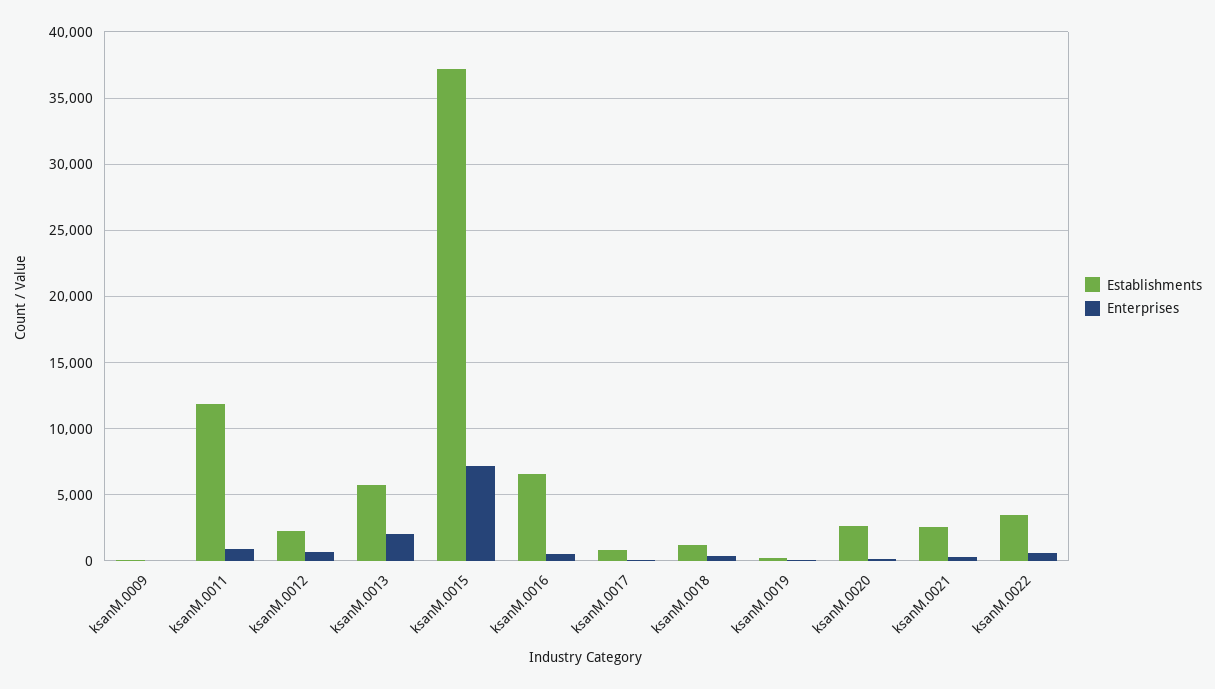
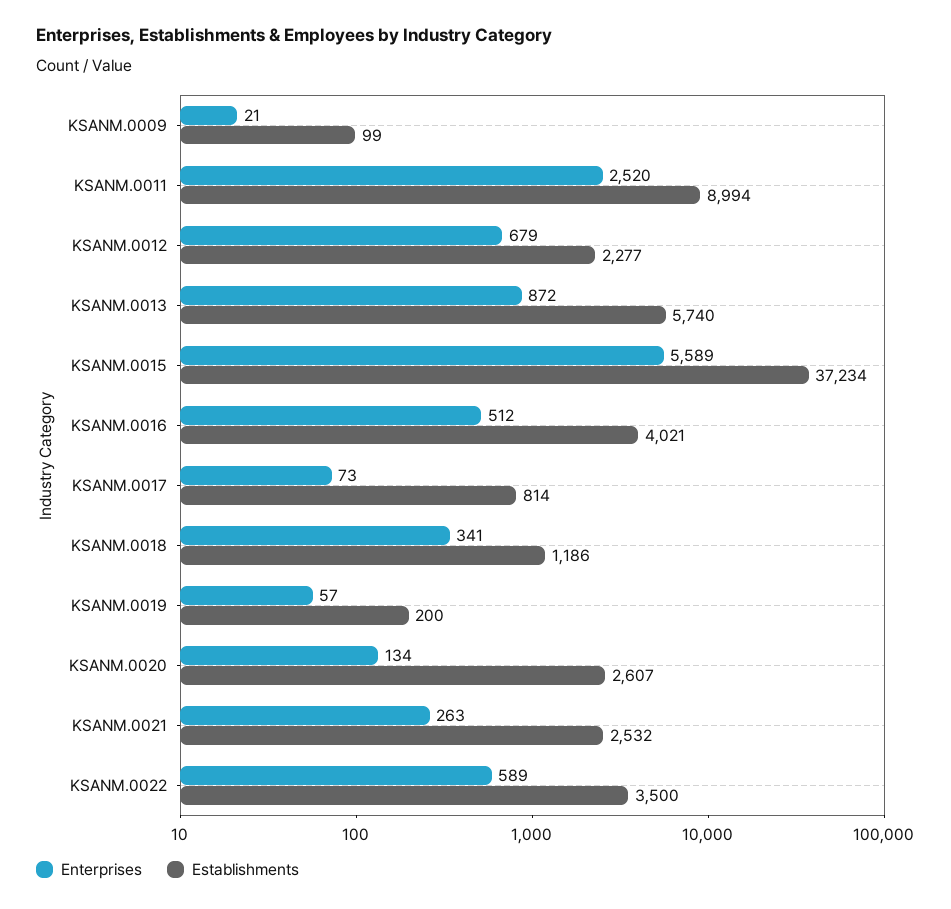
Establishments, ksanM.0011: 12000 -> 8994
Enterprises, ksanM.0011: 1000 -> 2520
Enterprises, ksanM.0013: 2000 -> 872
Enterprises, ksanM.0015: 7000 -> 5589
Establishments, ksanM.0016: 6500 -> 4021

